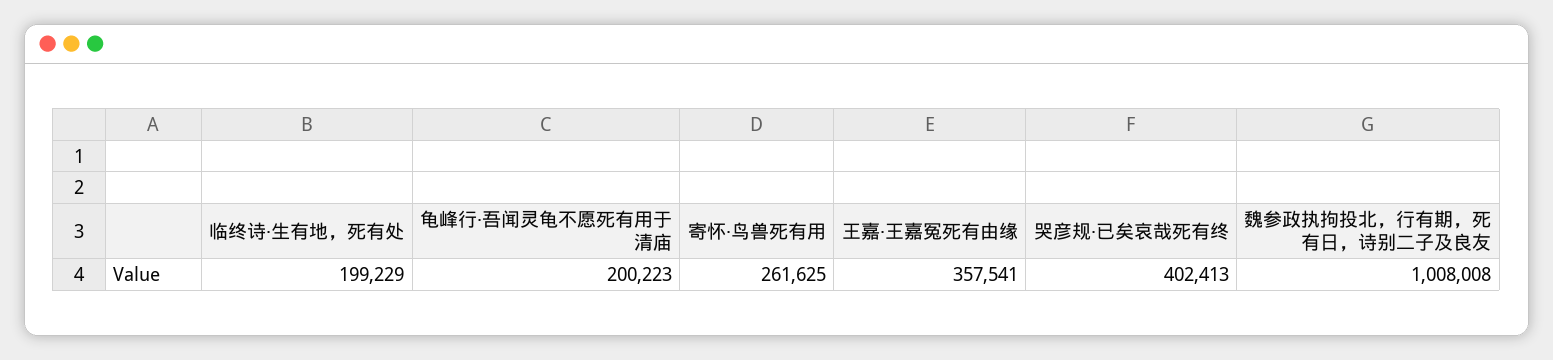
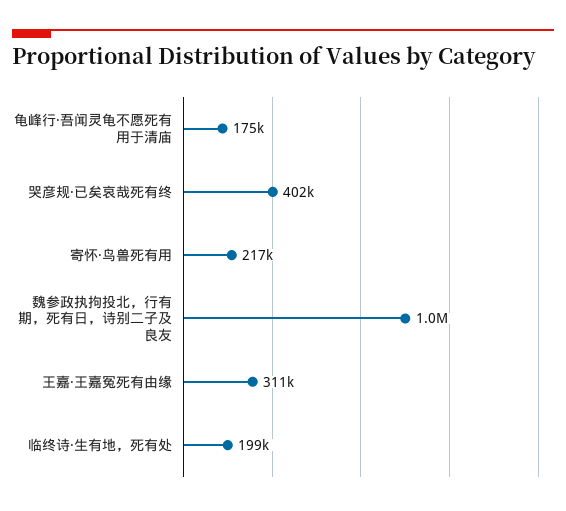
龟峰行·吾闻灵龟不愿死有用于清庙: 200223 -> 175000
寄怀·鸟兽死有用: 261625 -> 217000
王嘉·王嘉冤死有由缘: 357541 -> 311000

